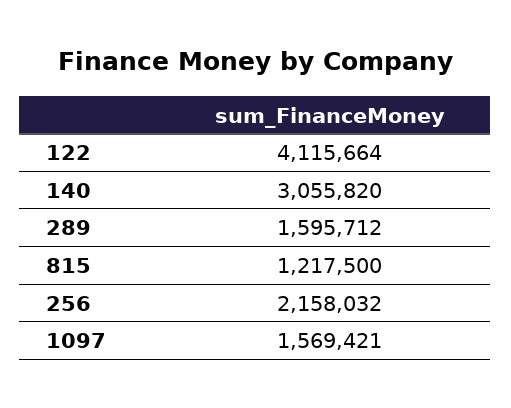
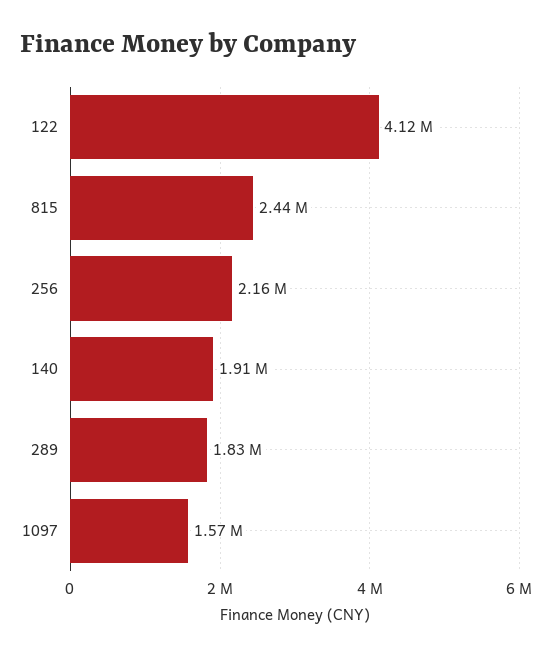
140: 3055820 -> 1910000
289: 1595712 -> 1830000
815: 1217500 -> 2440000

